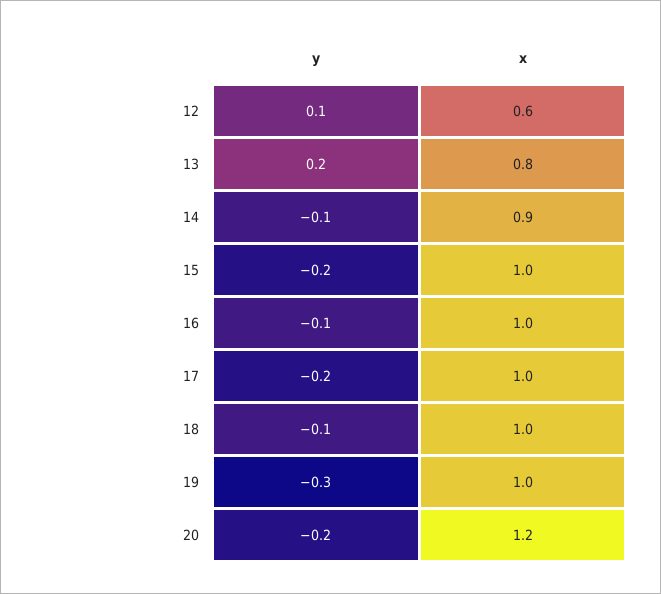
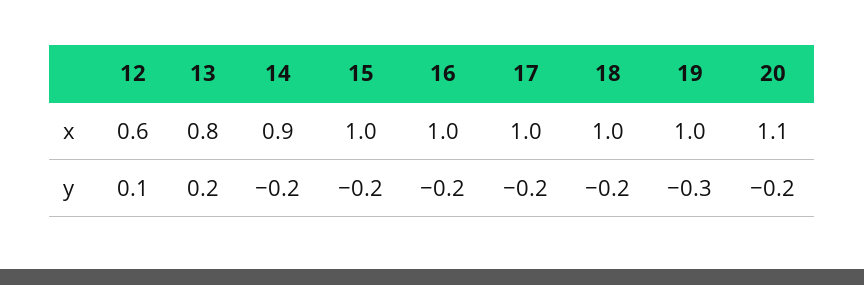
y, 14: -0.1 -> -0.2
y, 16: -0.1 -> -0.2
y, 18: -0.1 -> -0.2
x, 20: 1.2 -> 1.1

